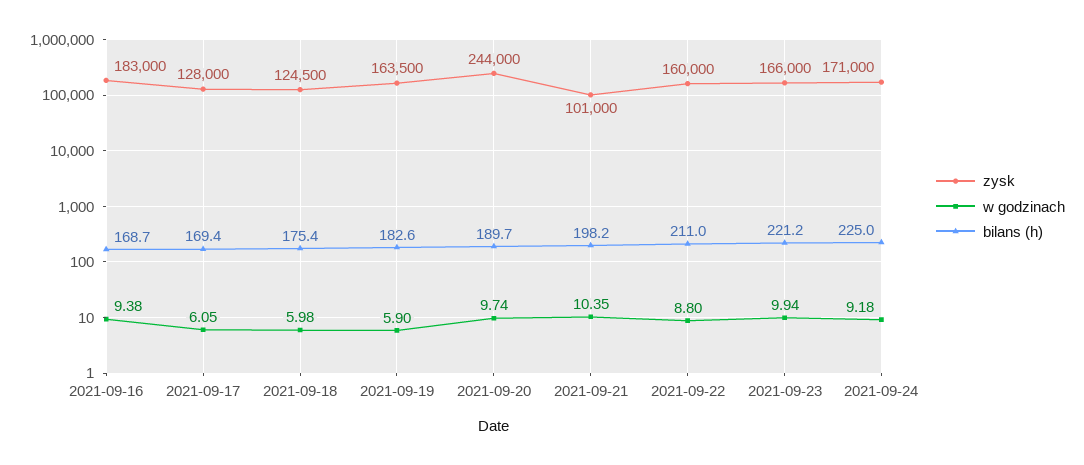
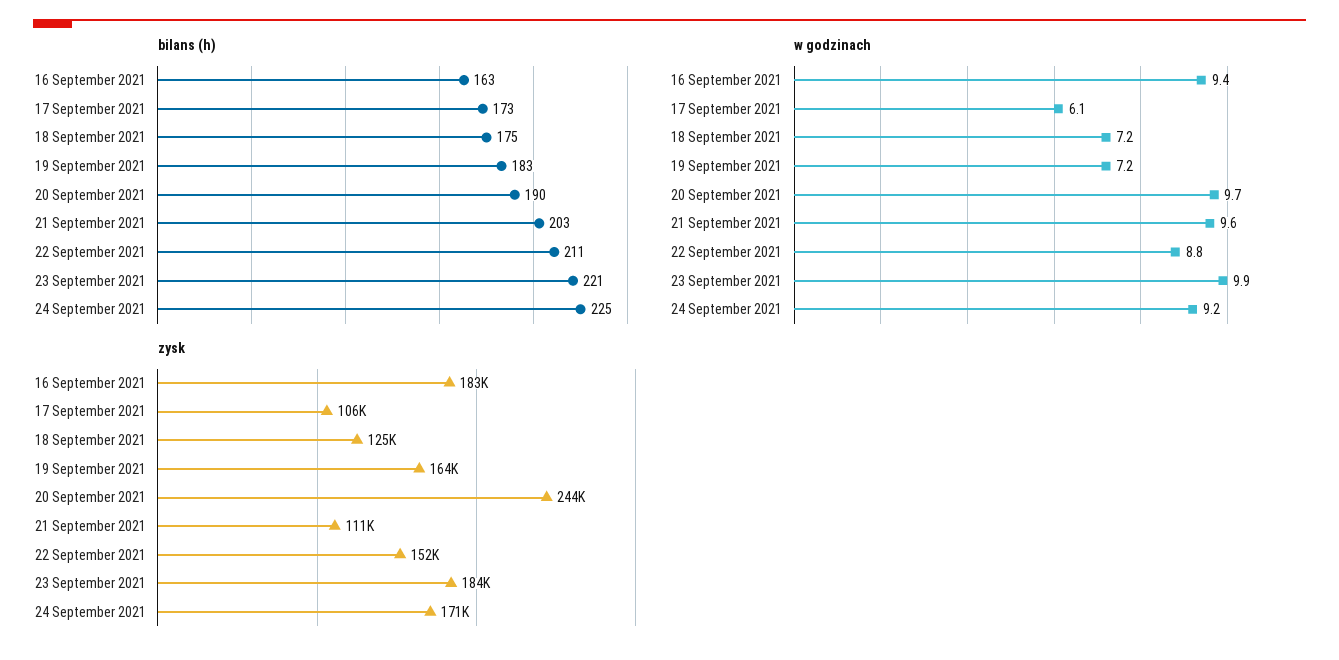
bilans (h), 2021-09-16: 168.7 -> 163
zysk, 2021-09-17: 128000 -> 106000
bilans (h), 2021-09-17: 169.4 -> 173
w godzinach, 2021-09-18: 5.98 -> 7.2
w godzinach, 2021-09-19: 5.9 -> 7.2
zysk, 2021-09-21: 101000 -> 111000
w godzinach, 2021-09-21: 10.35 -> 9.6
bilans (h), 2021-09-21: 198.2 -> 203
zysk, 2021-09-22: 160000 -> 152000
zysk, 2021-09-23: 166000 -> 184000

